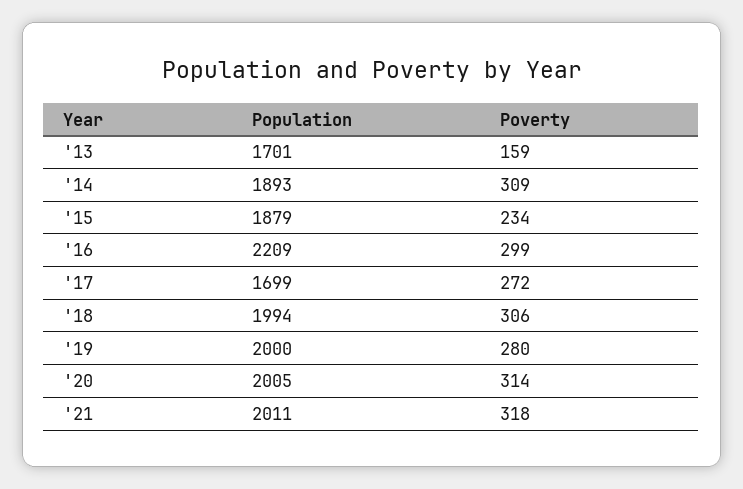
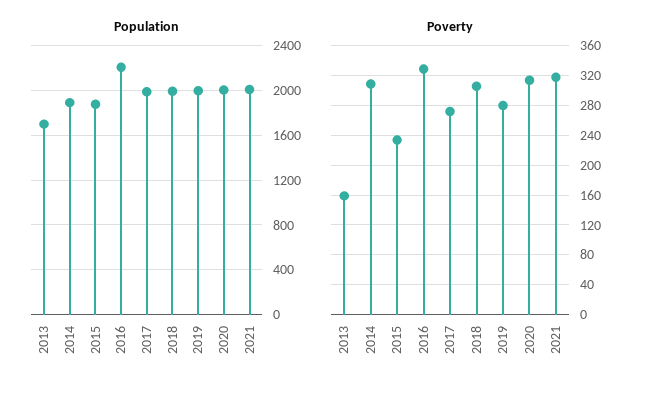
Poverty, '16: 299 -> 330
Population, '17: 1699 -> 2000

